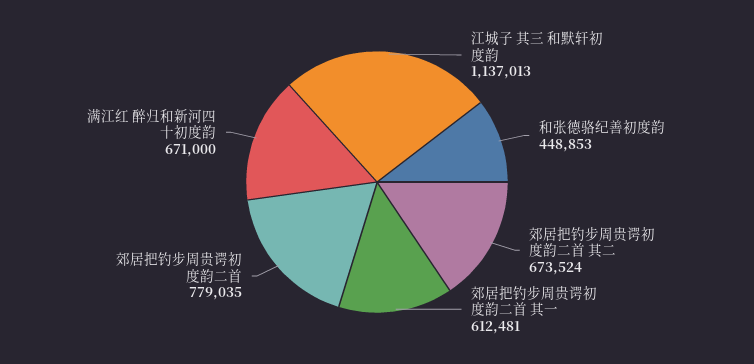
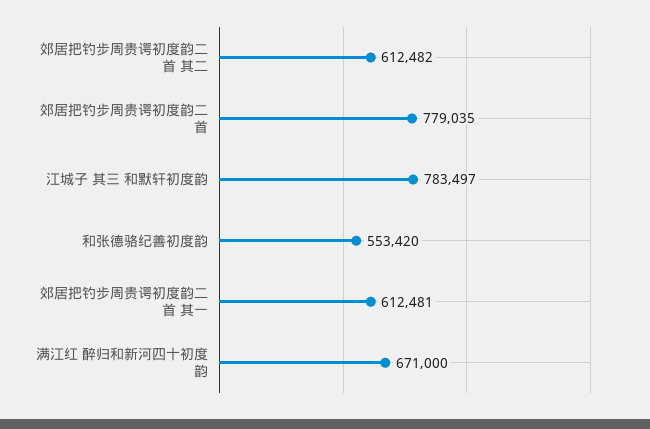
江城子 其三 和默轩初度韵: 1137013 -> 783497
和张德骆纪善初度韵: 448853 -> 553420
郊居把钓步周贵谔初度韵二首 其二: 673524 -> 612482

